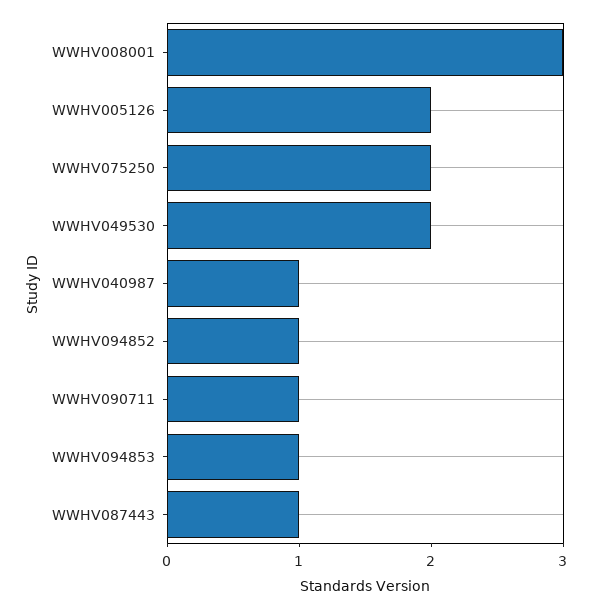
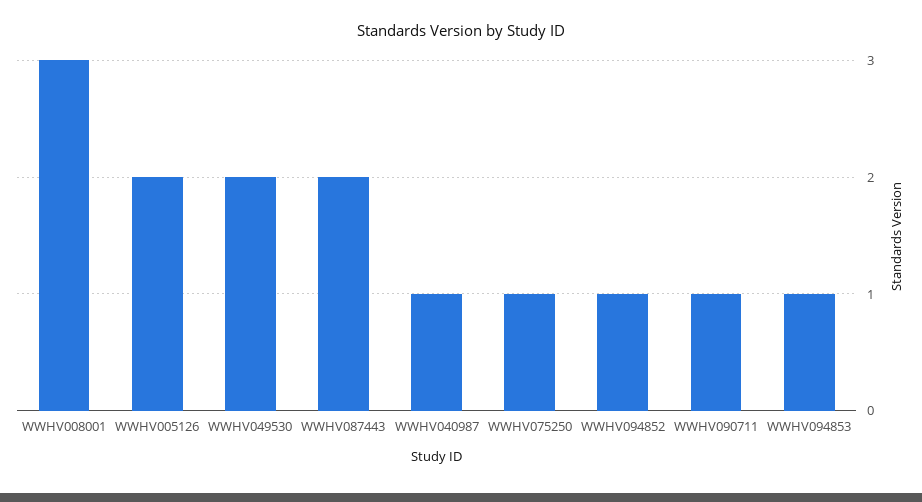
WWHV075250: 2 -> 1
WWHV087443: 1 -> 2

